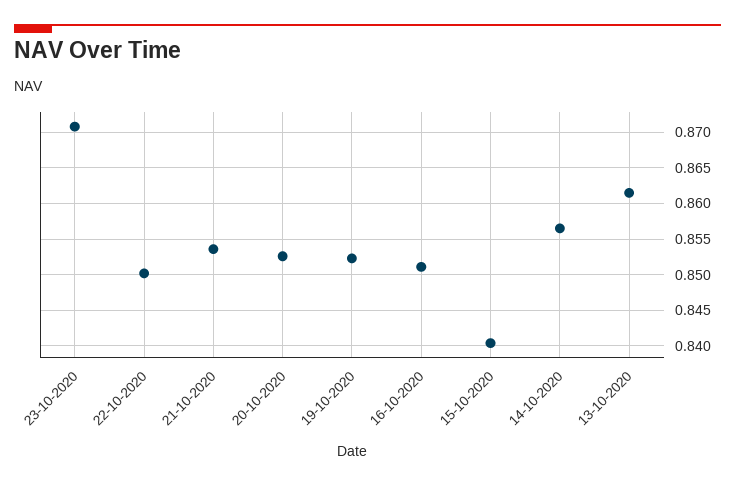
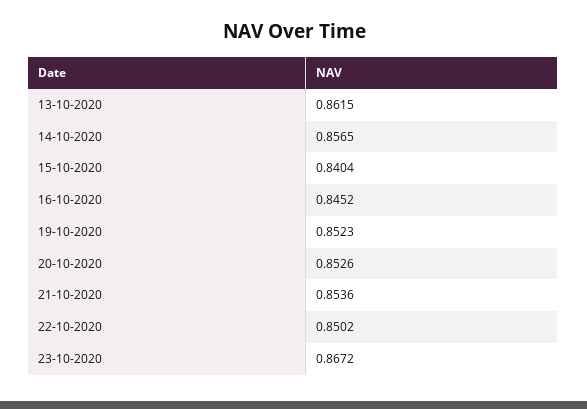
23-10-2020: 0.871 -> 0.8672
16-10-2020: 0.851 -> 0.8452

